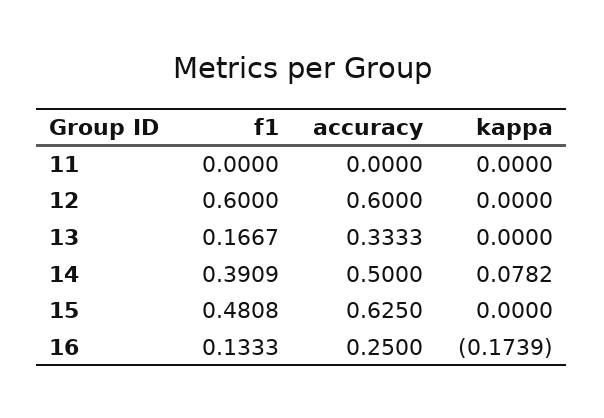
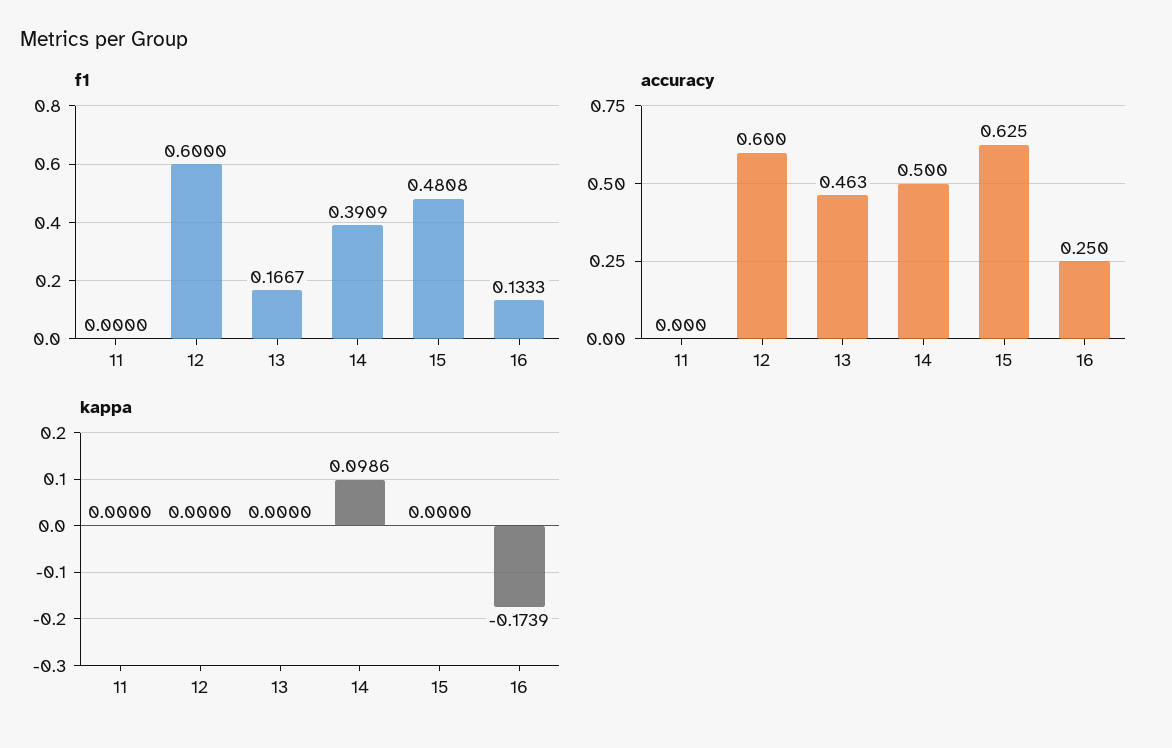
accuracy, 13: 0.3333 -> 0.463
kappa, 14: 0.0782 -> 0.0986

